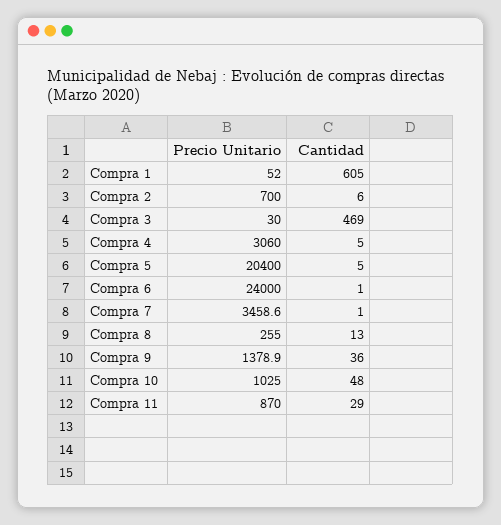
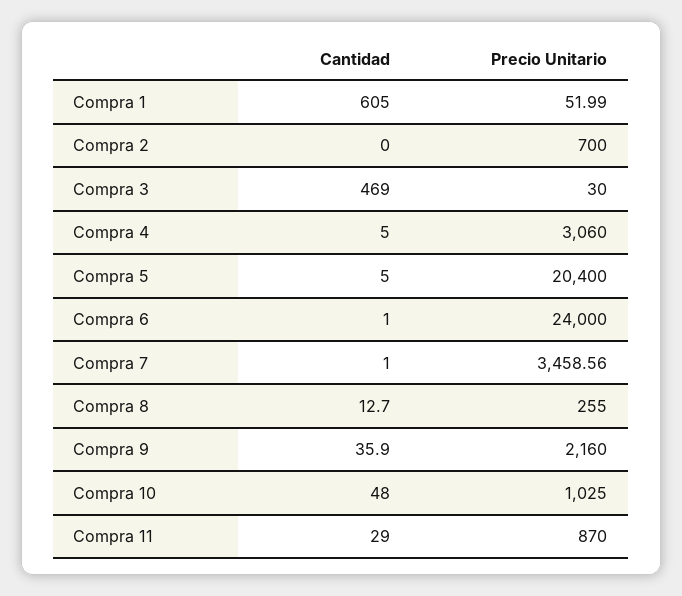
Cantidad, Compra 2: 6 -> 0
Precio Unitario, Compra 9: 1378.9 -> 2160

